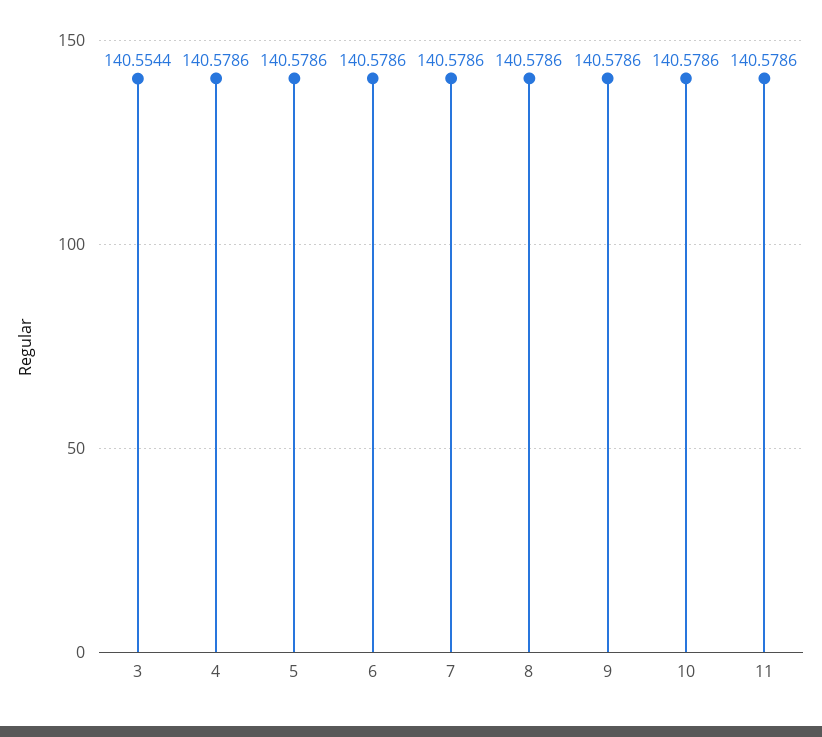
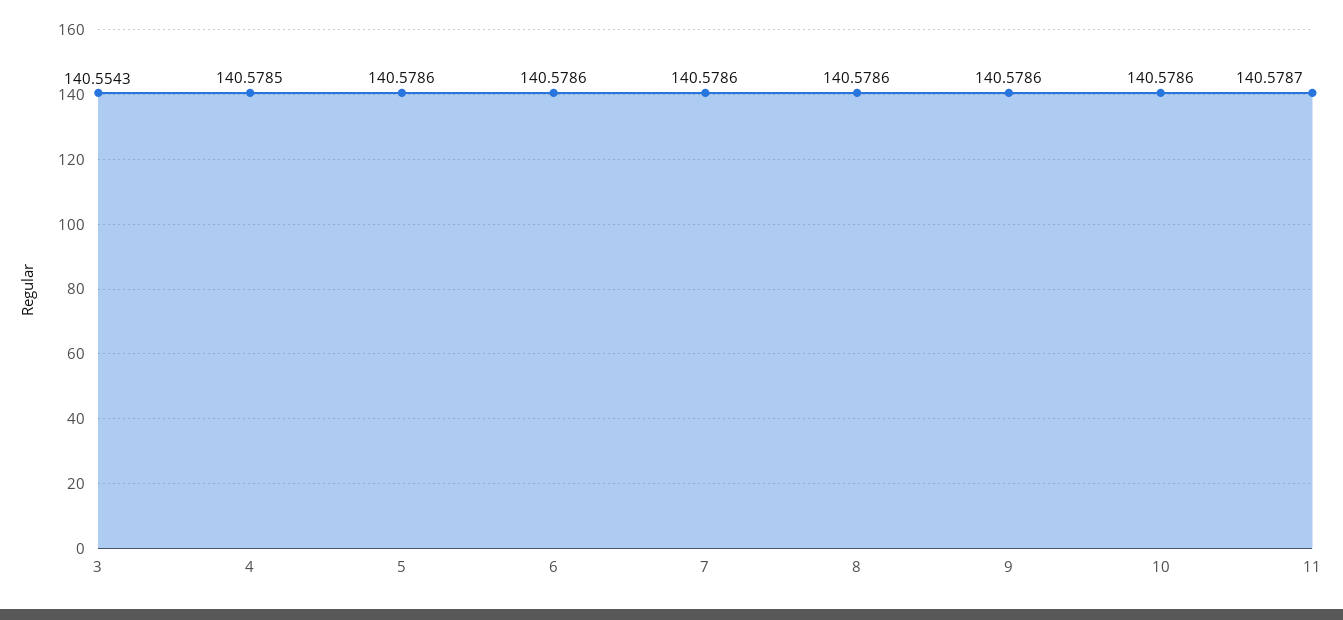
3: 140.5544 -> 140.5543
4: 140.5786 -> 140.5785
11: 140.5786 -> 140.5787

